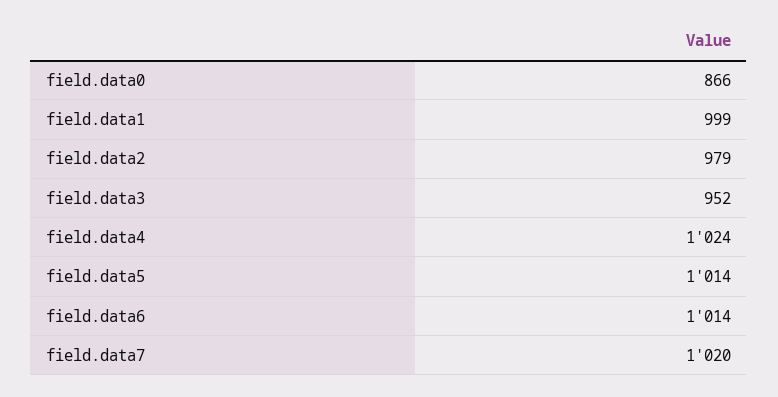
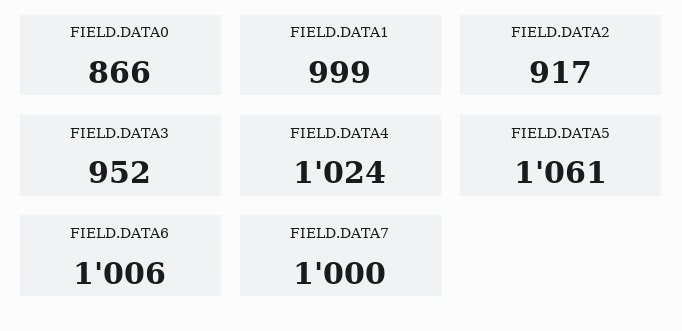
field.data2: 979 -> 917
field.data5: 1014 -> 1061
field.data6: 1014 -> 1006
field.data7: 1020 -> 1000

